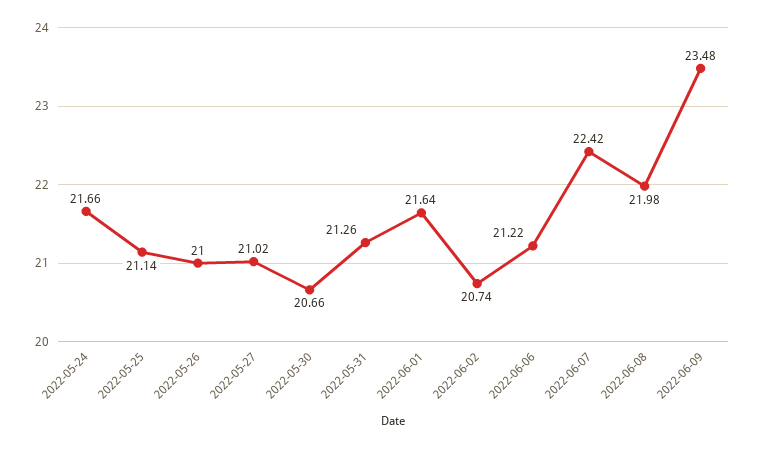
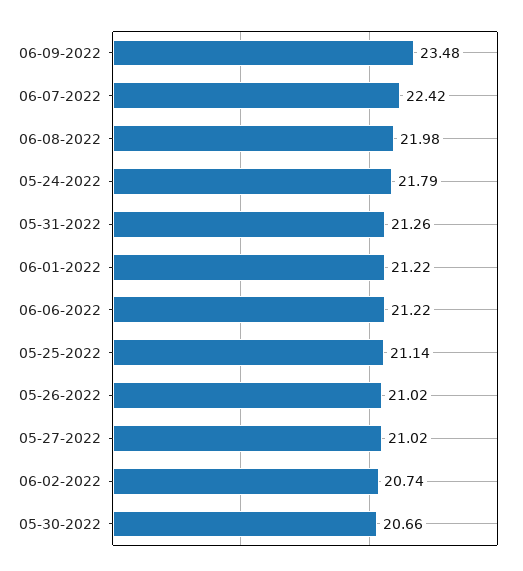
2022-05-24: 21.66 -> 21.79
2022-05-26: 21 -> 21.02
2022-06-01: 21.64 -> 21.22

